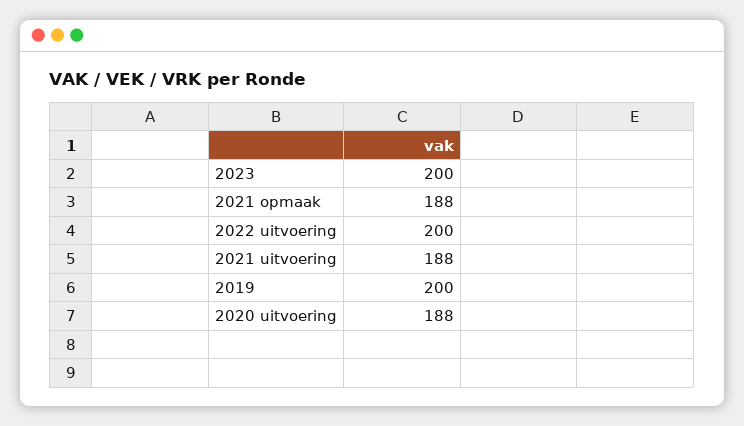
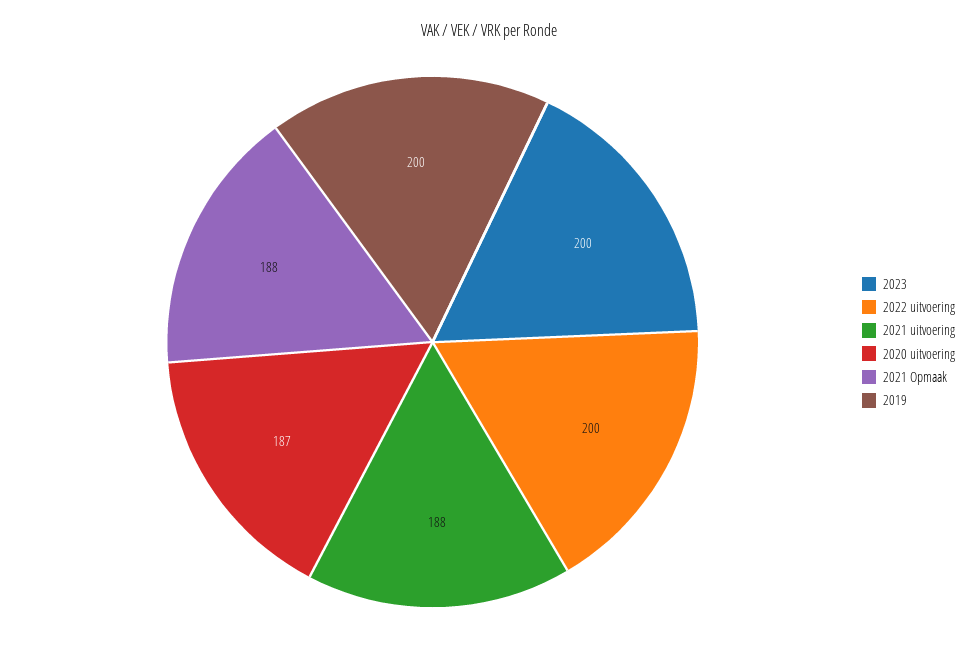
2020 uitvoering: 188 -> 187

